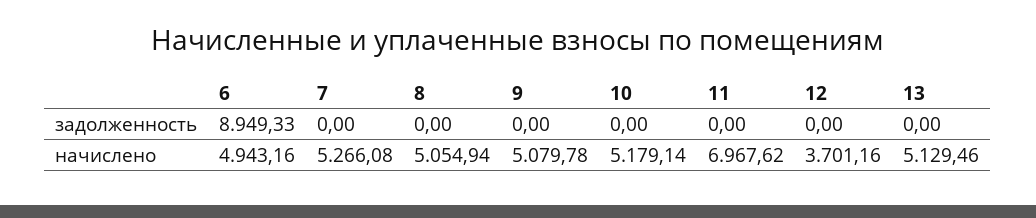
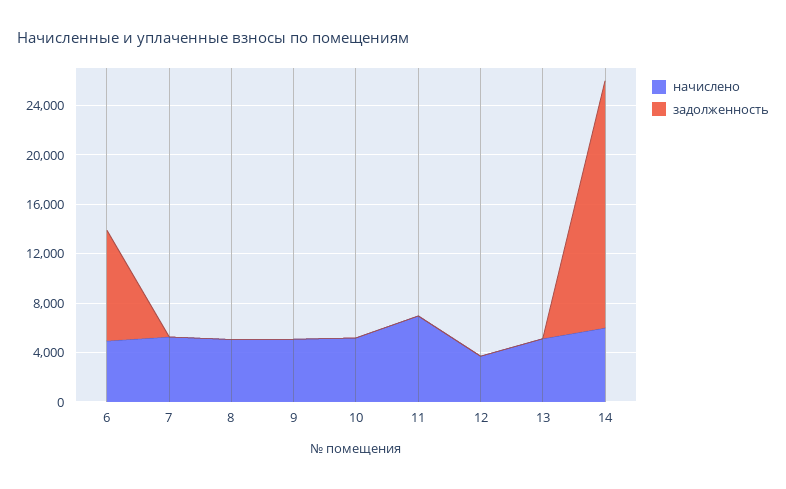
начислено, 14: none -> 6000
задолженность, 14: none -> 20000

